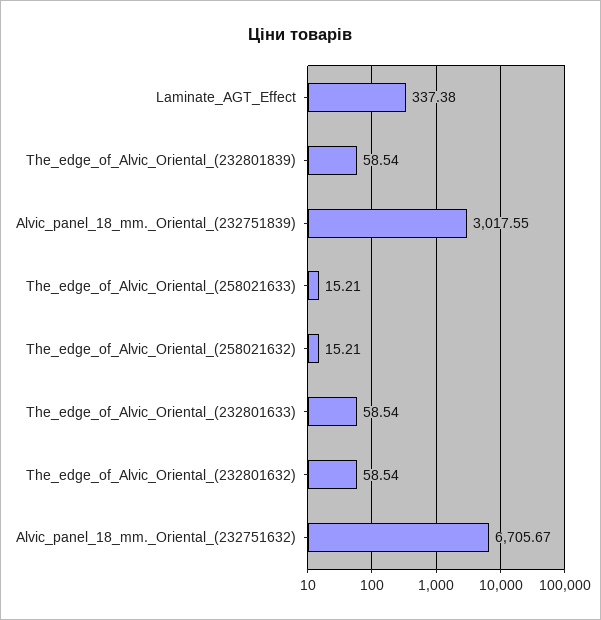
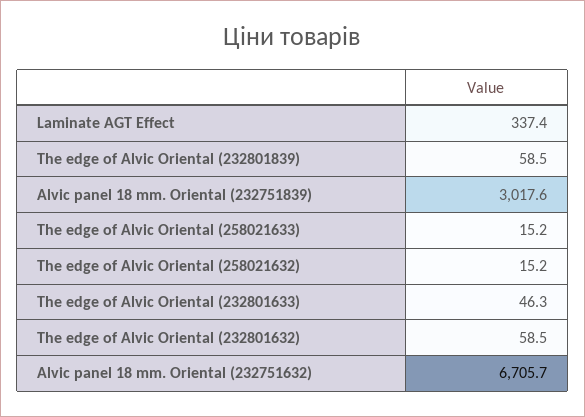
The_edge_of_Alvic_Oriental_(232801633): 58.54 -> 46.3

